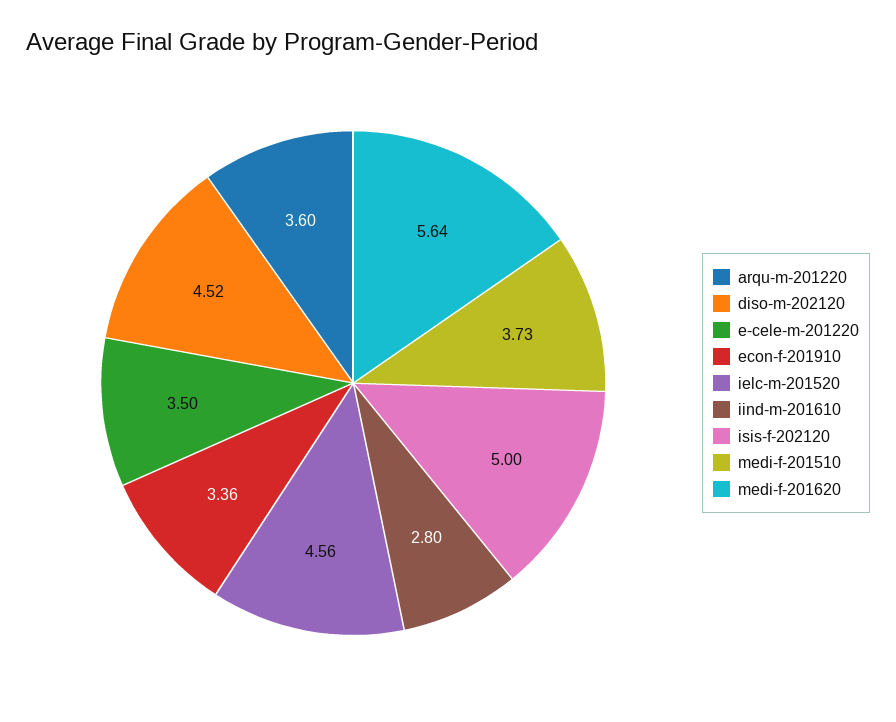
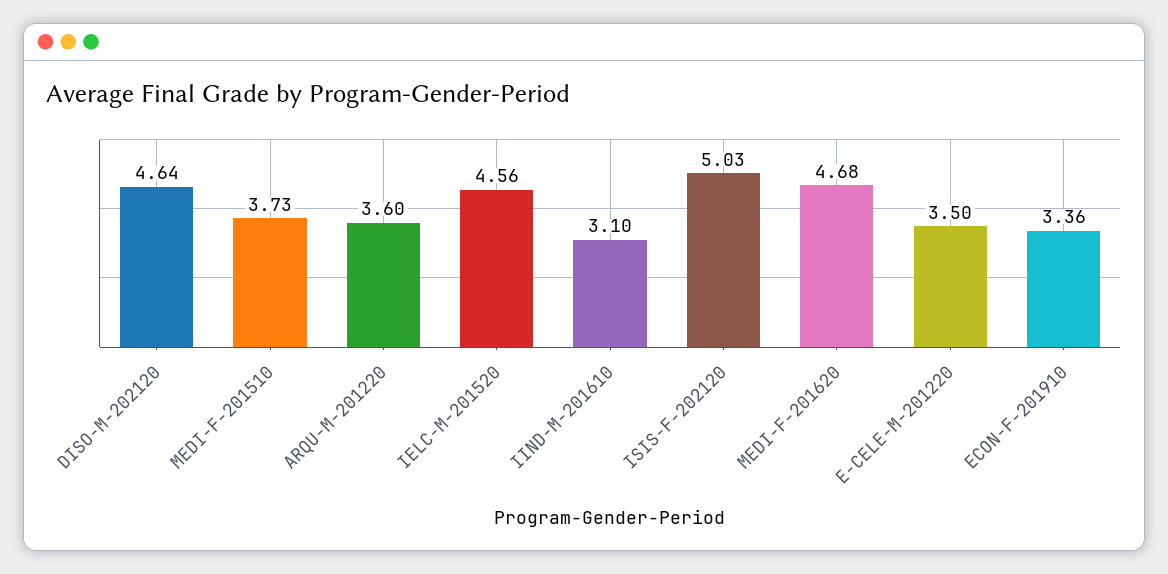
diso-m-202120: 4.52 -> 4.64
iind-m-201610: 2.8 -> 3.1
isis-f-202120: 5 -> 5.03
medi-f-201620: 5.64 -> 4.68

